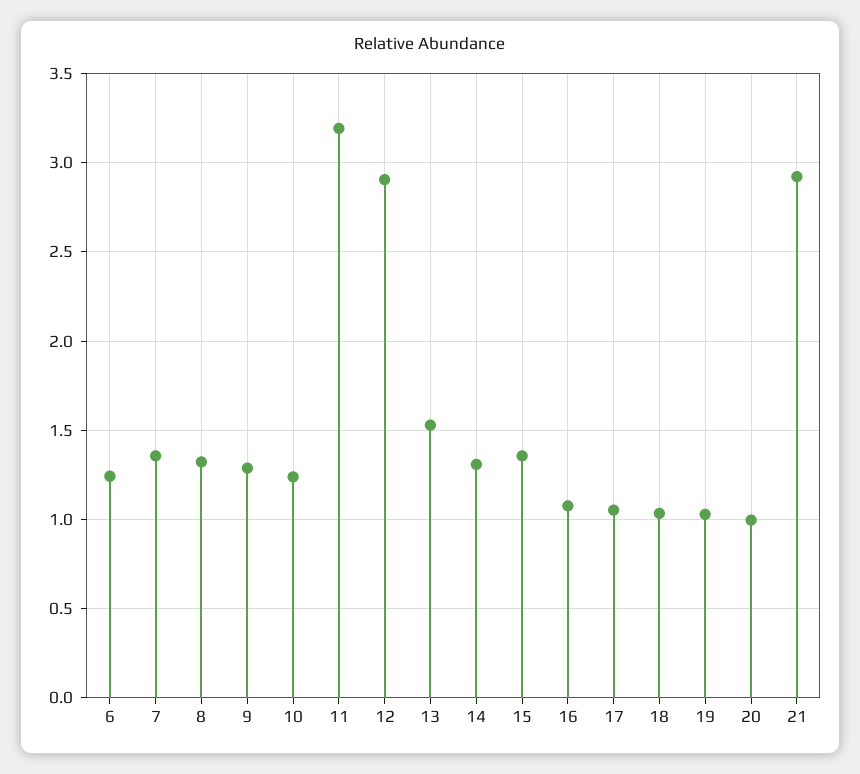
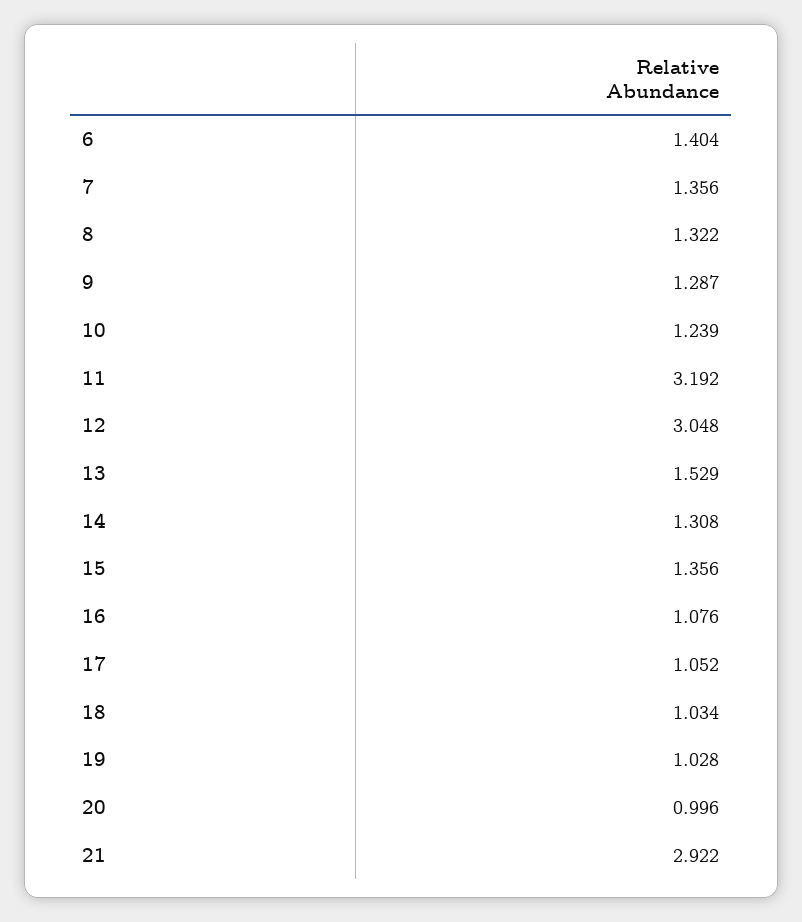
6: 1.25 -> 1.404
12: 2.9 -> 3.048

